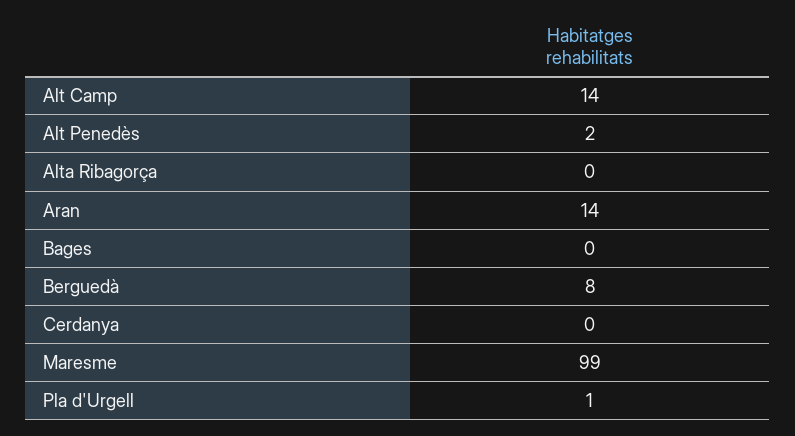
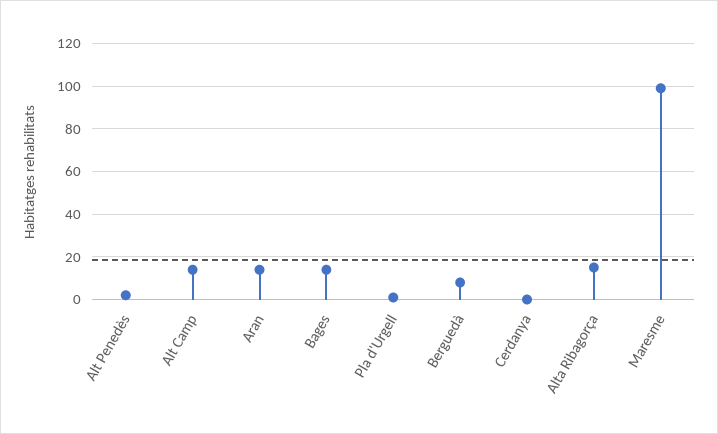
Alta Ribagorça: 0 -> 15
Bages: 0 -> 15

